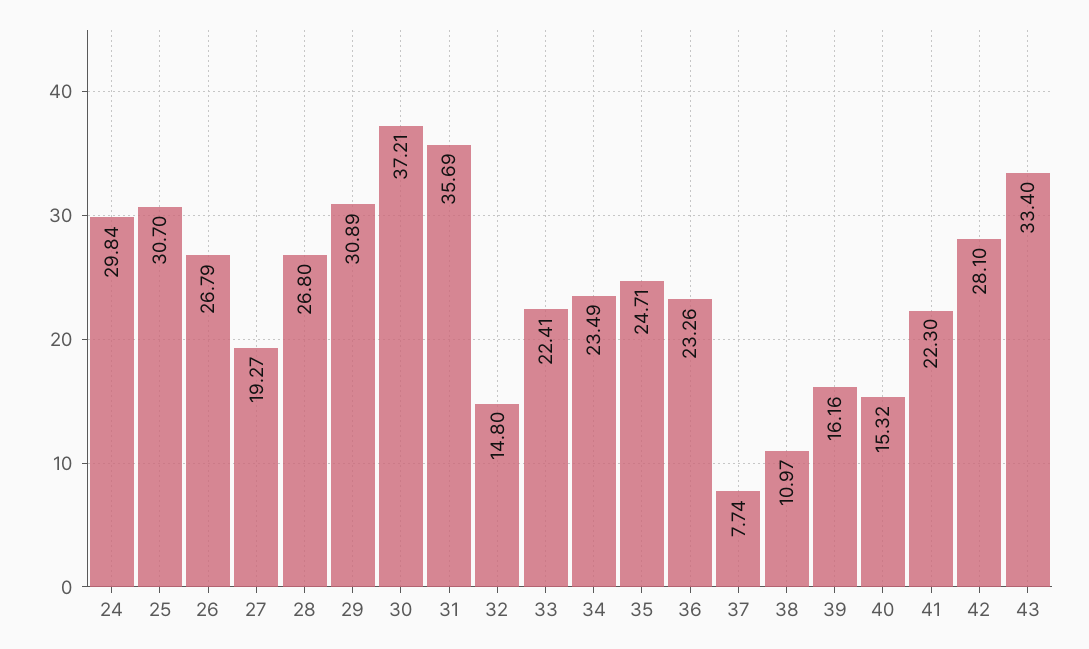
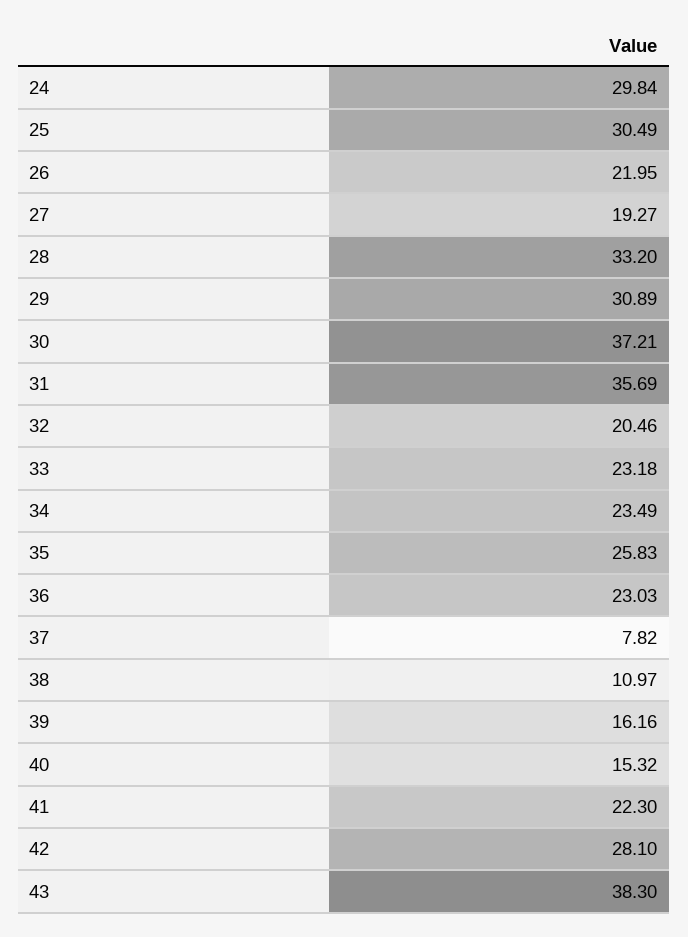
25: 30.7 -> 30.49
26: 26.79 -> 21.95
28: 26.8 -> 33.2
32: 14.8 -> 20.46
33: 22.41 -> 23.18
35: 24.71 -> 25.83
36: 23.26 -> 23.03
37: 7.74 -> 7.82
43: 33.4 -> 38.3

